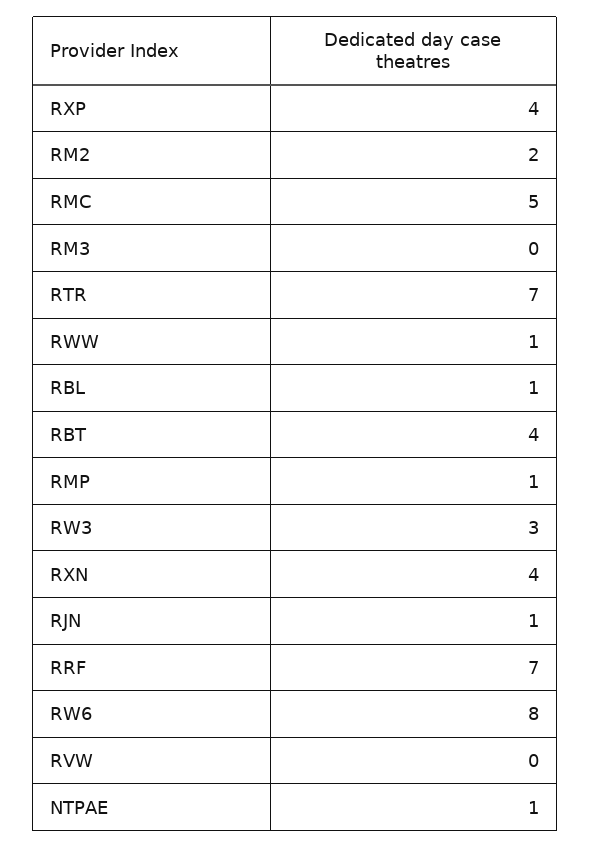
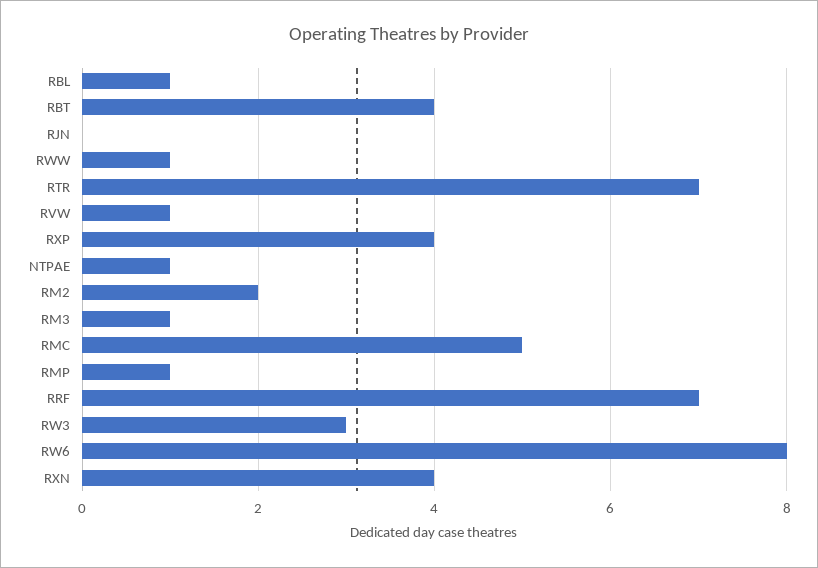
RM3: 0 -> 1
RJN: 1 -> 0
RVW: 0 -> 1

